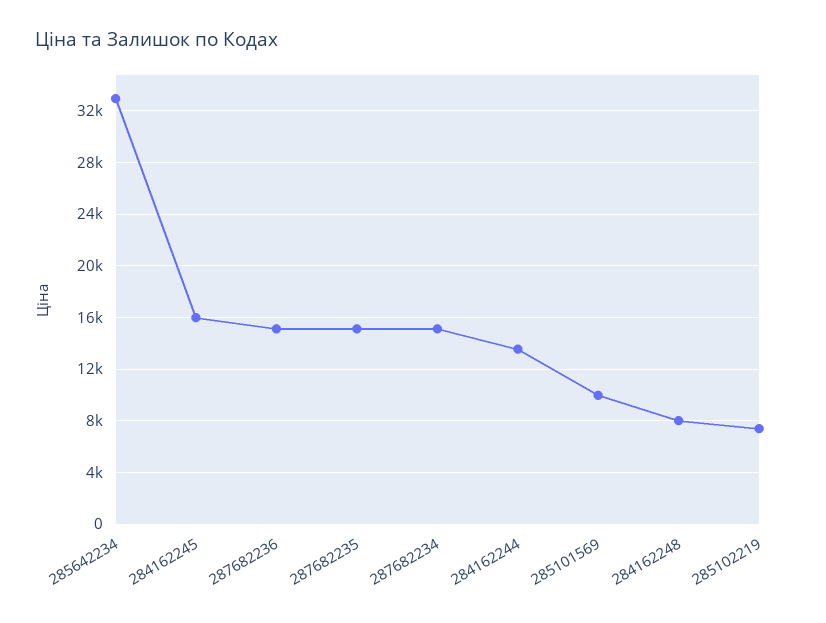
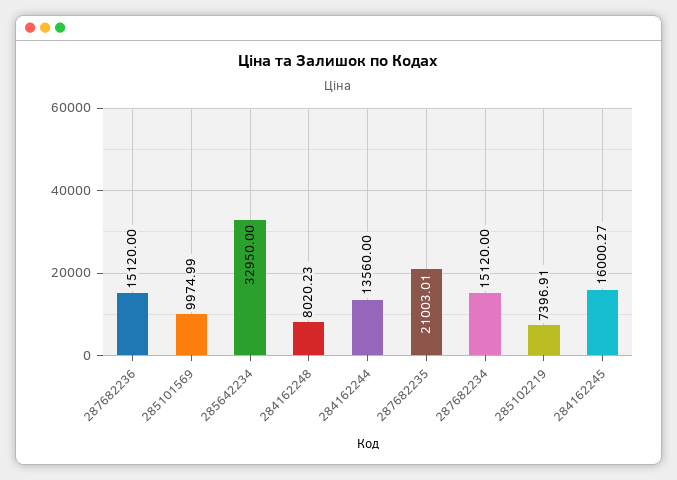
287682235: 15000 -> 21003.01

